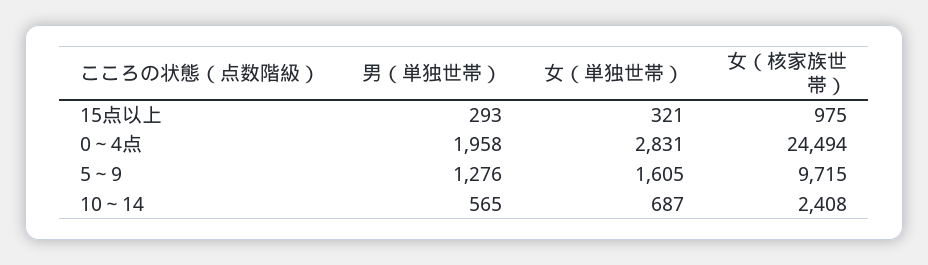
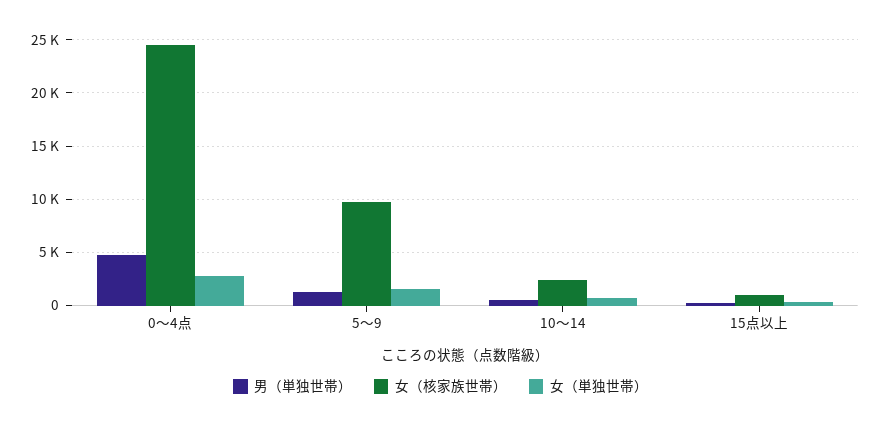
男（単独世帯）, 0～4点: 1958 -> 5000

